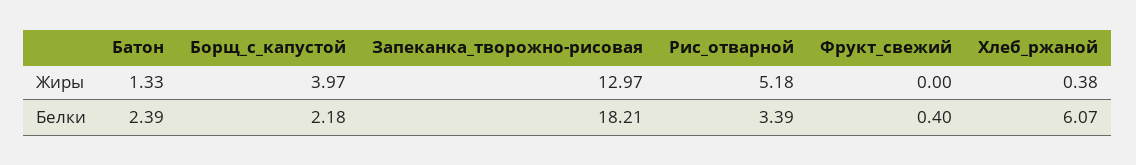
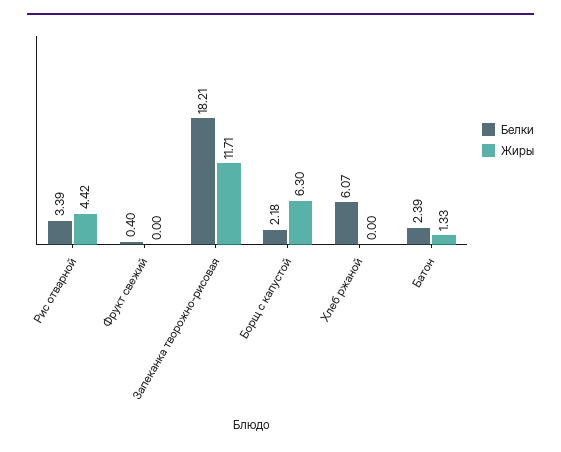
Жиры, Борщ_с_капустой: 3.97 -> 6.3
Жиры, Запеканка_творожно-рисовая: 12.97 -> 11.71
Жиры, Рис_отварной: 5.18 -> 4.42
Жиры, Хлеб_ржаной: 0.38 -> 0

